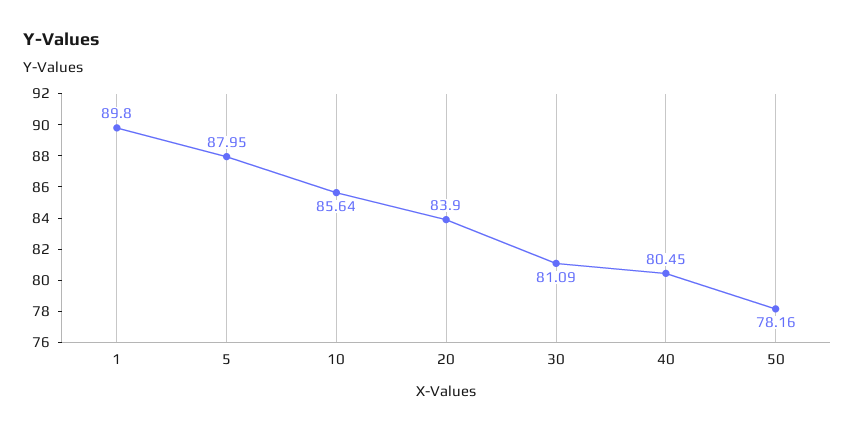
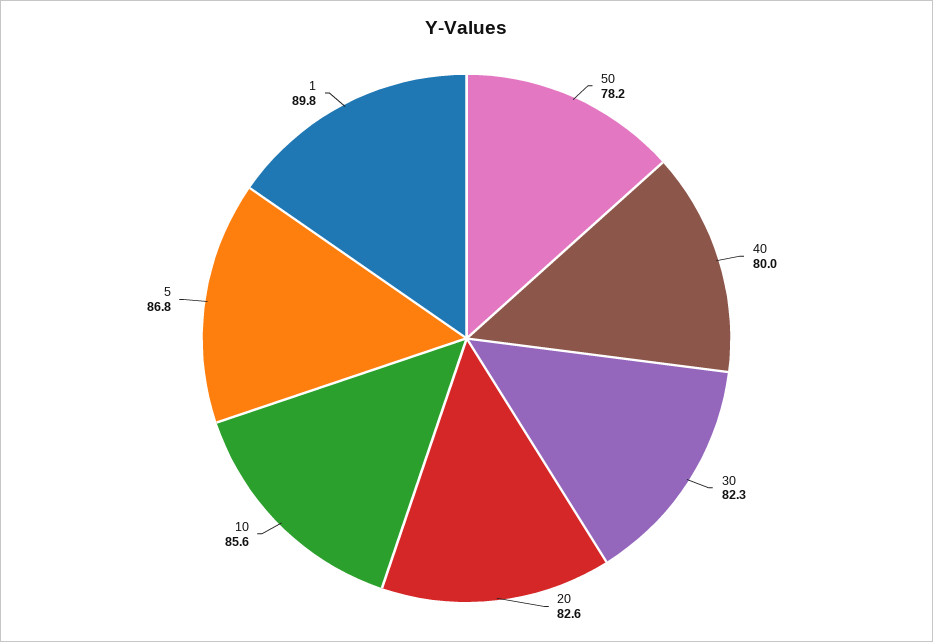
5: 87.95 -> 86.8
20: 83.9 -> 82.6
30: 81.09 -> 82.3
40: 80.45 -> 80

